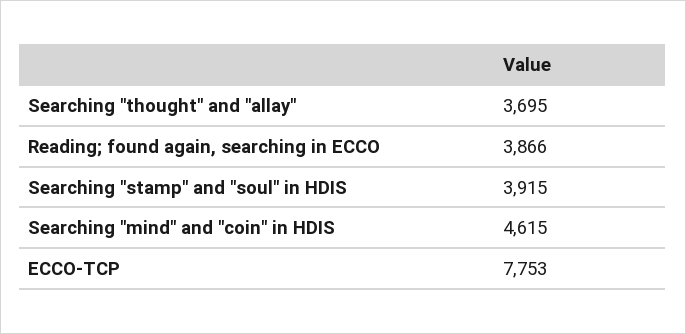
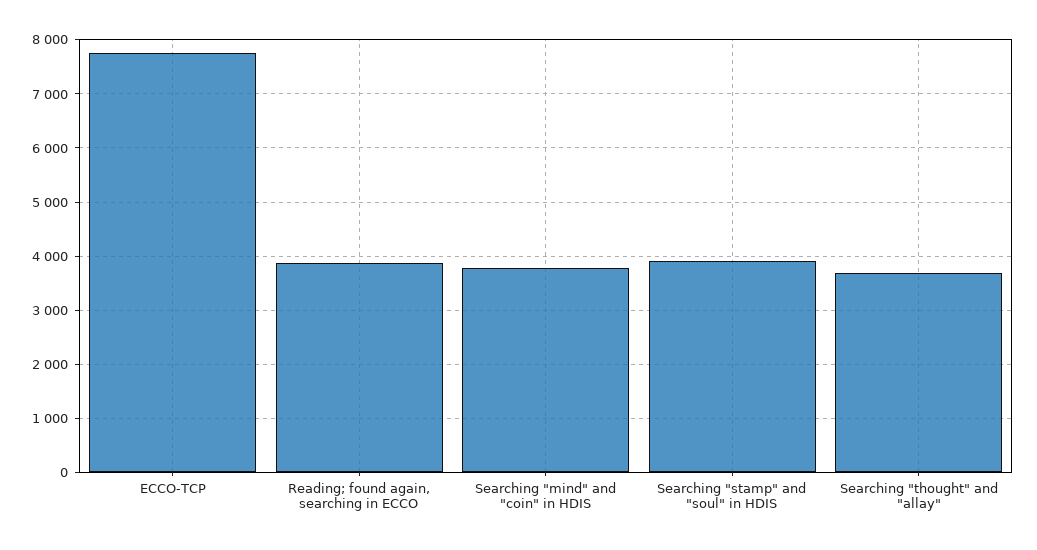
Searching "mind" and "coin" in HDIS: 4615 -> 3800

